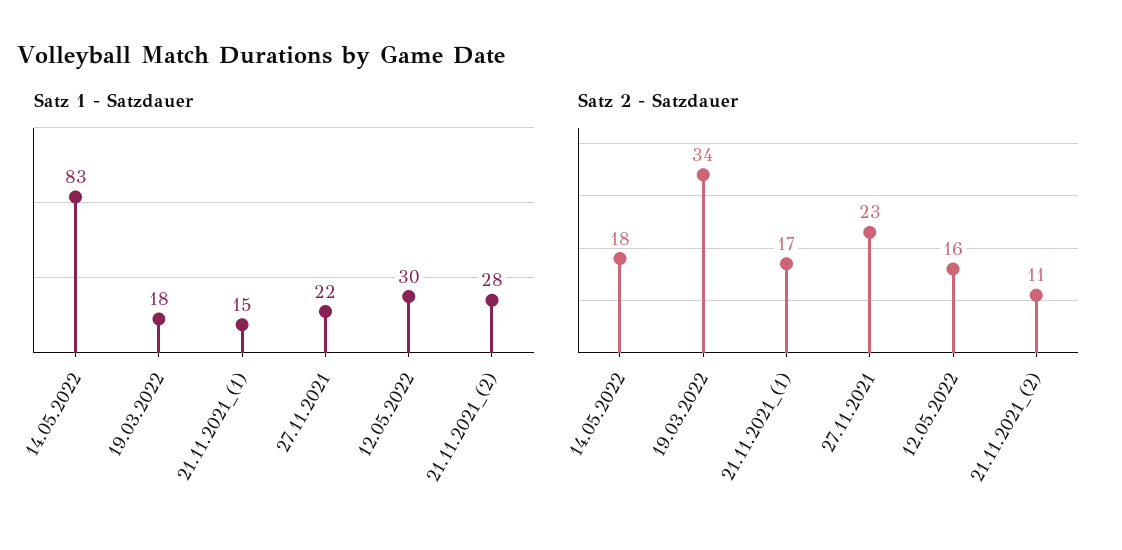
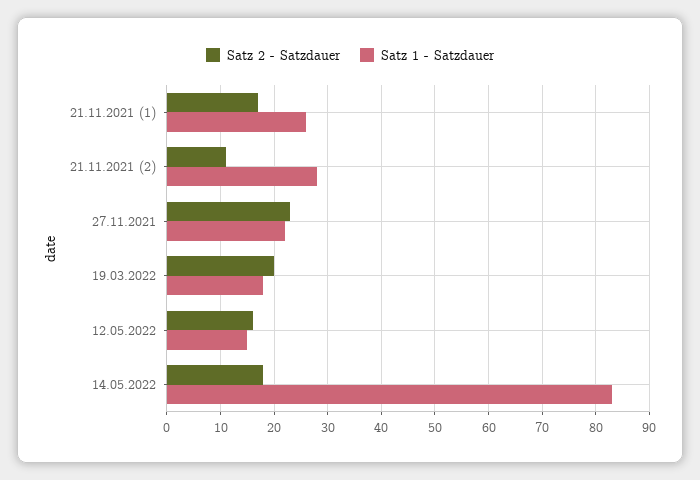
Satz 1 - Satzdauer, 21.11.2021_(1): 15 -> 25
Satz 1 - Satzdauer, 12.05.2022: 30 -> 15
Satz 2 - Satzdauer, 19.03.2022: 34 -> 20

